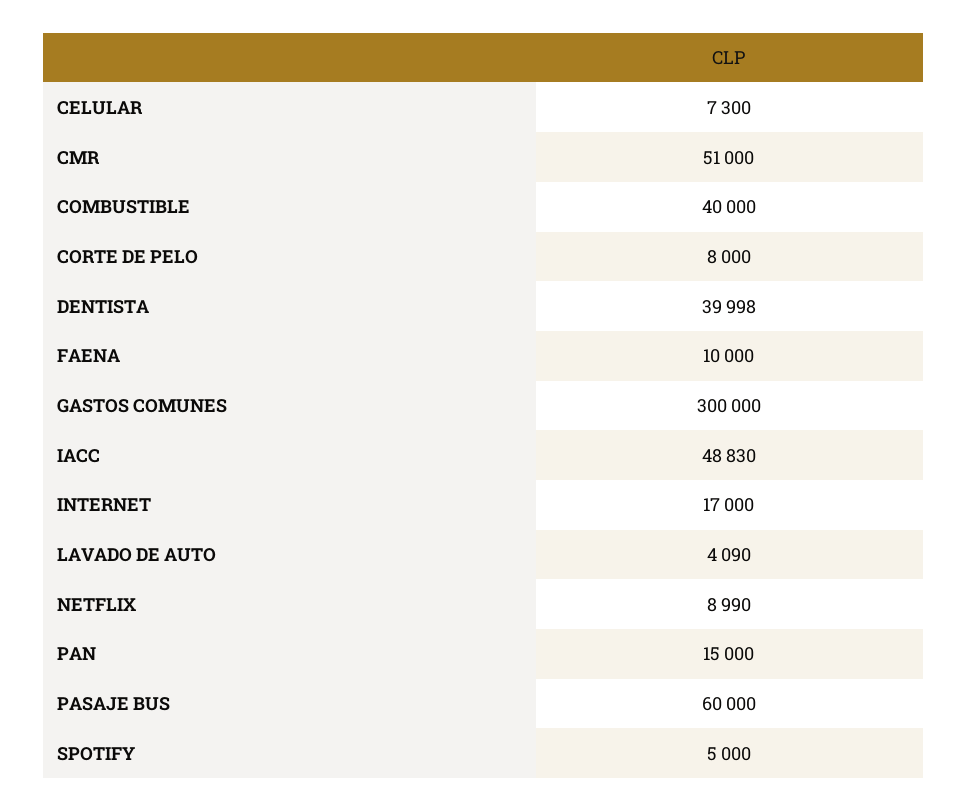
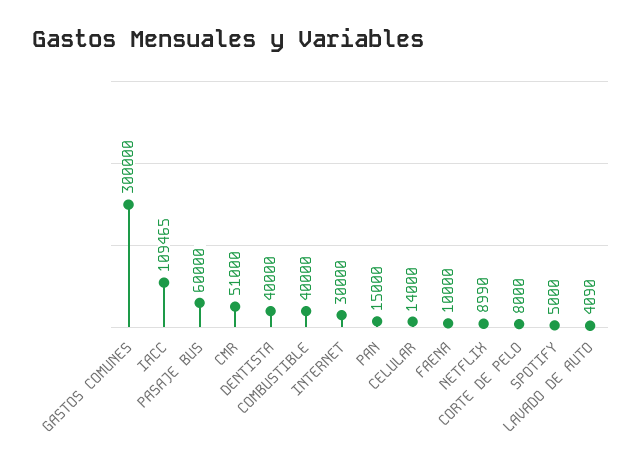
CELULAR: 7300 -> 14000
DENTISTA: 39998 -> 40000
IACC: 48830 -> 109465
INTERNET: 17000 -> 30000

